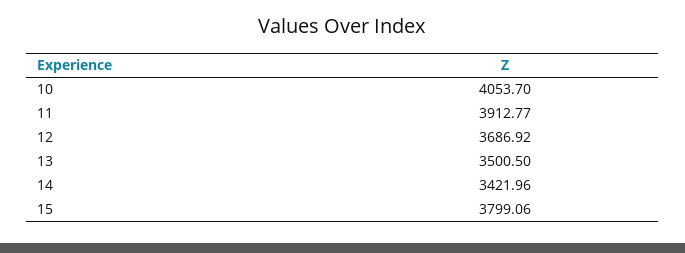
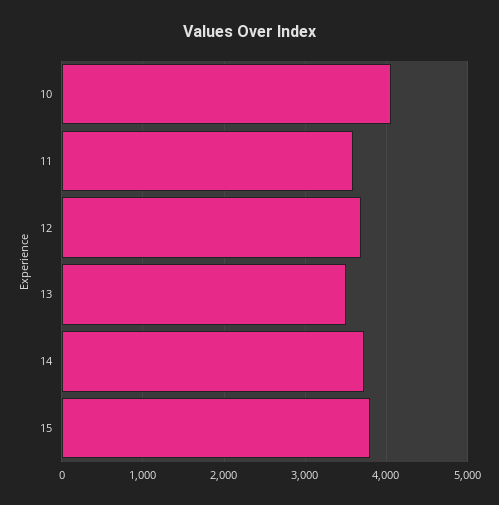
11: 3912.77 -> 3600
14: 3421.96 -> 3700

